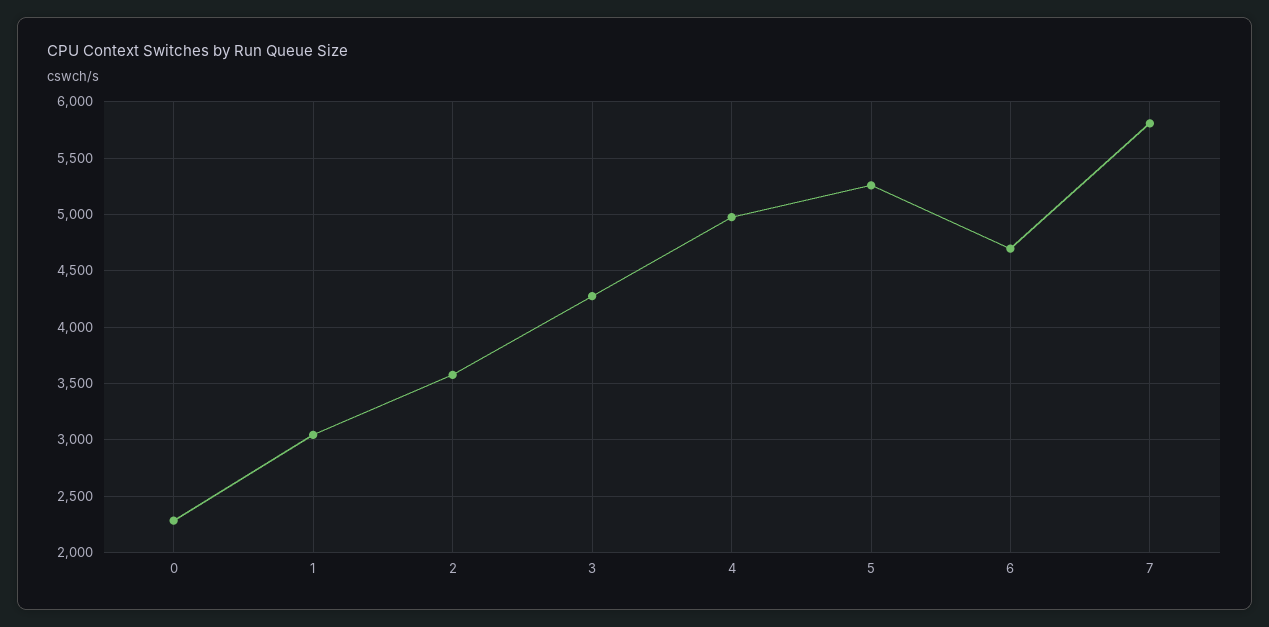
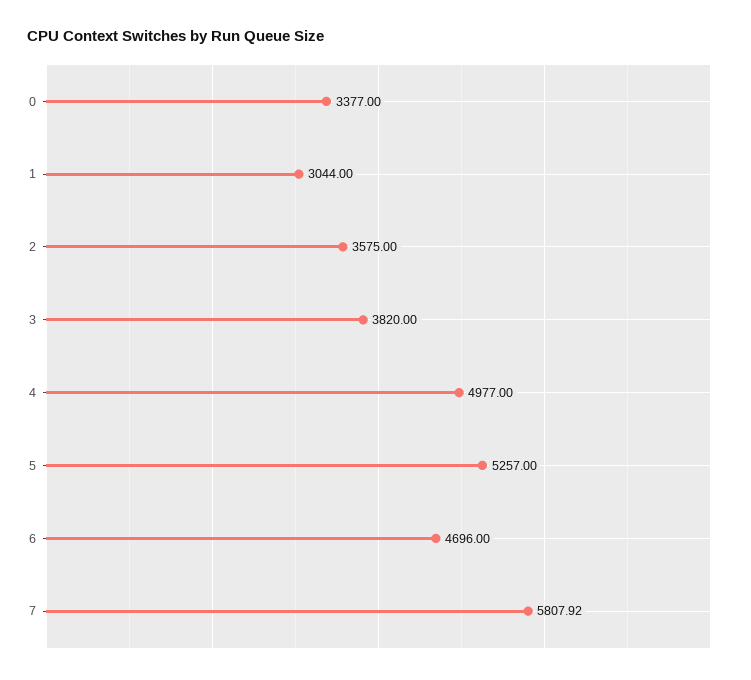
0: 2300 -> 3377
3: 4300 -> 3820

